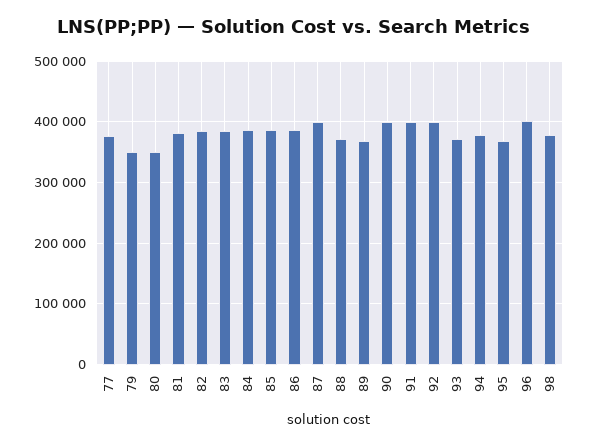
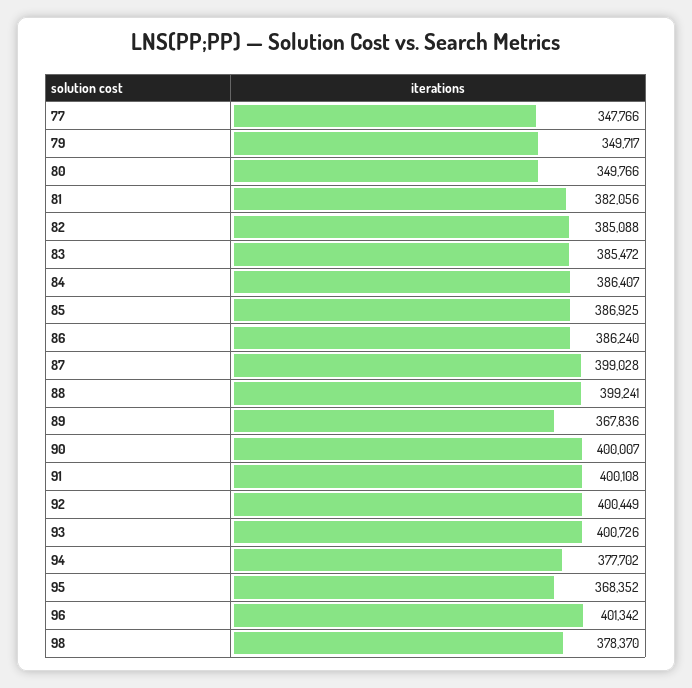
77: 380000 -> 347766
88: 370000 -> 399241
93: 370000 -> 400726

